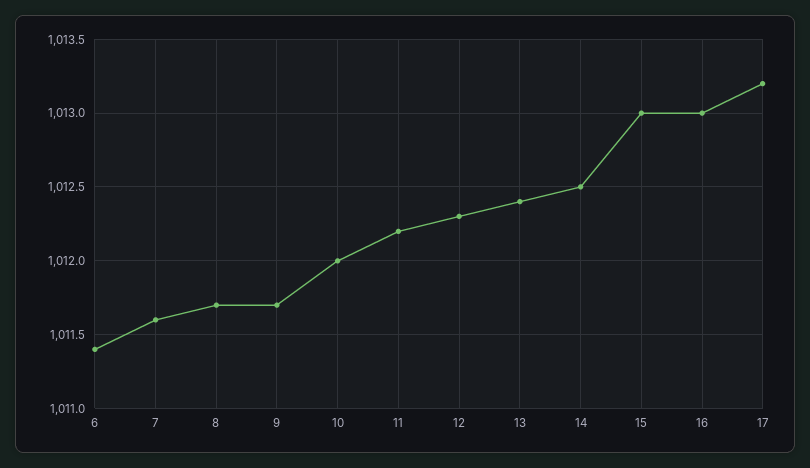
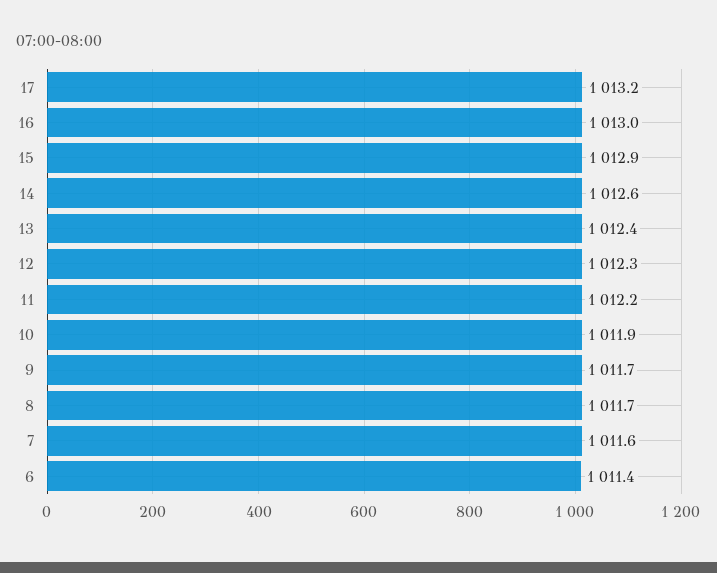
10: 1012 -> 1011.9
14: 1012.5 -> 1012.6
15: 1013 -> 1012.9

